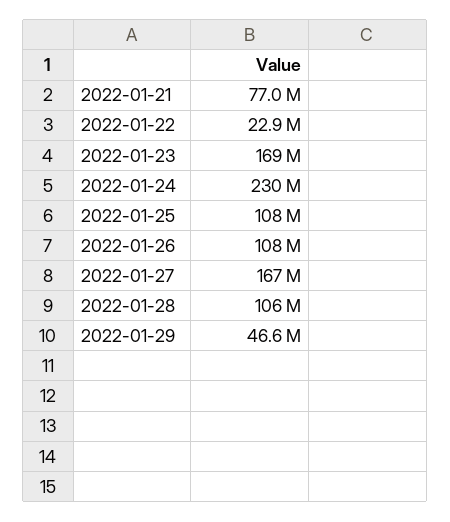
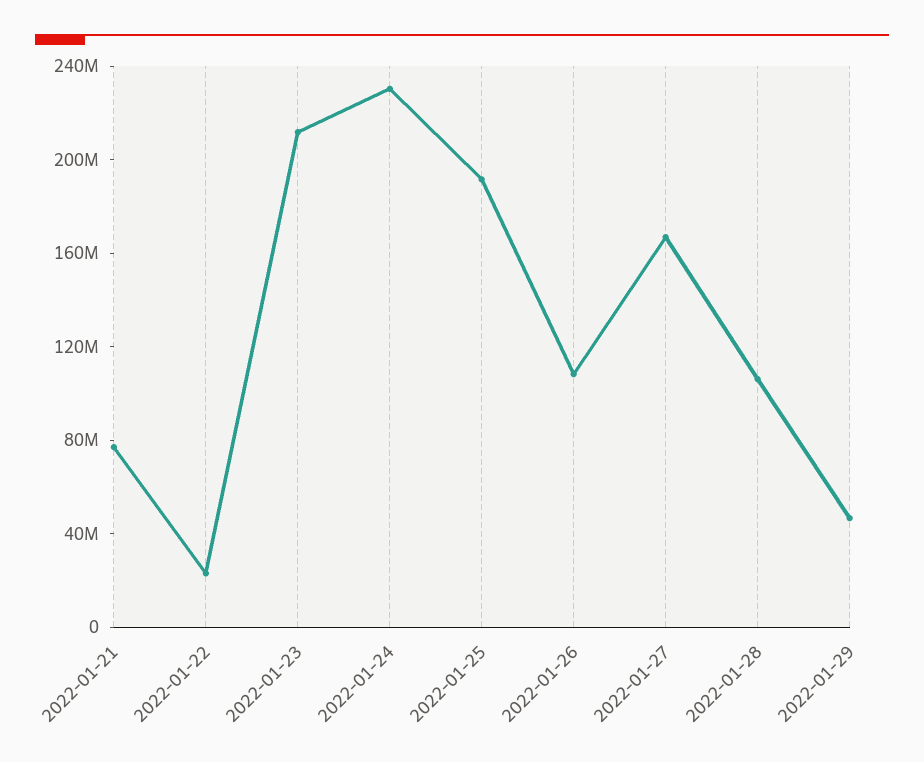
2022-01-23: 169000000 -> 210000000
2022-01-25: 108000000 -> 190000000

